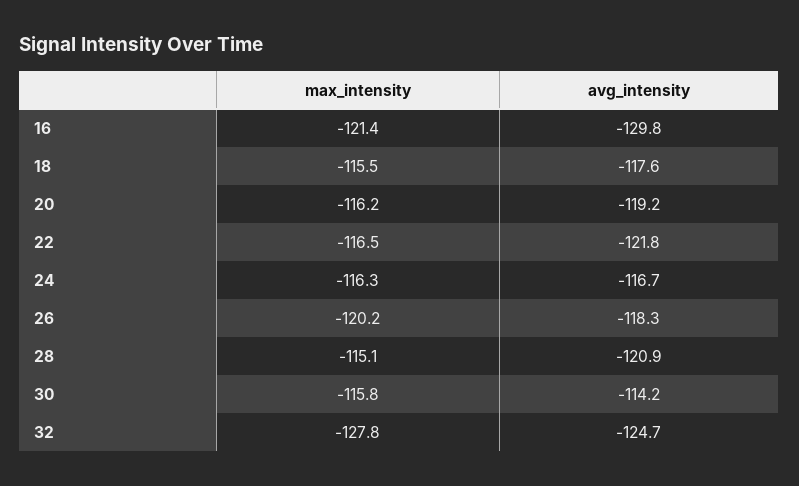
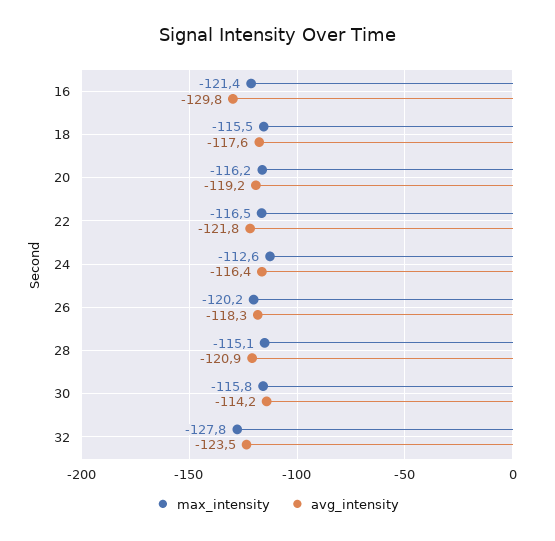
max_intensity, 24: -116.3 -> -112.6
avg_intensity, 24: -116.7 -> -116.4
avg_intensity, 32: -124.7 -> -123.5

